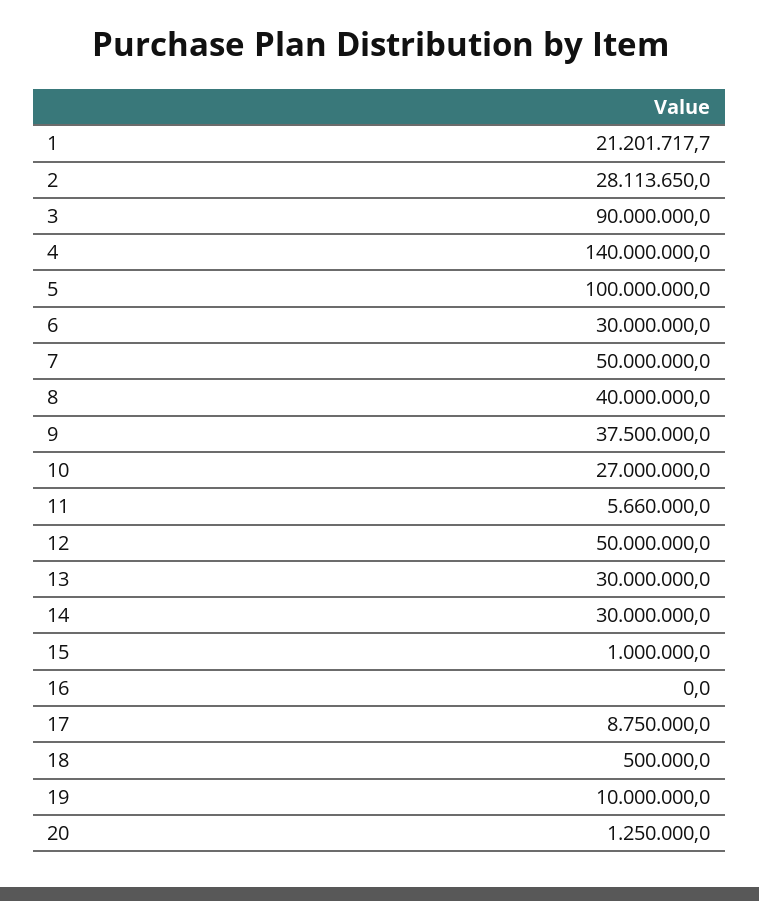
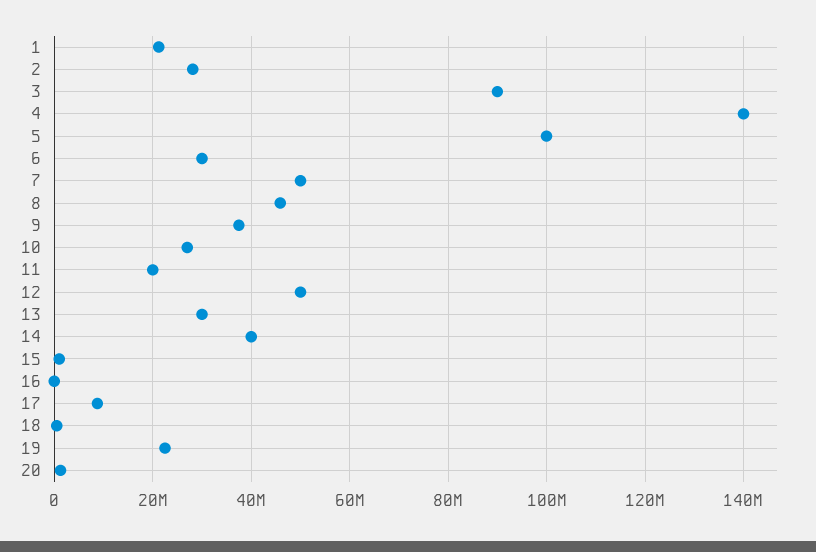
8: 40000000 -> 46000000
11: 5660000 -> 20000000
14: 30000000 -> 40000000
19: 10000000 -> 22000000

